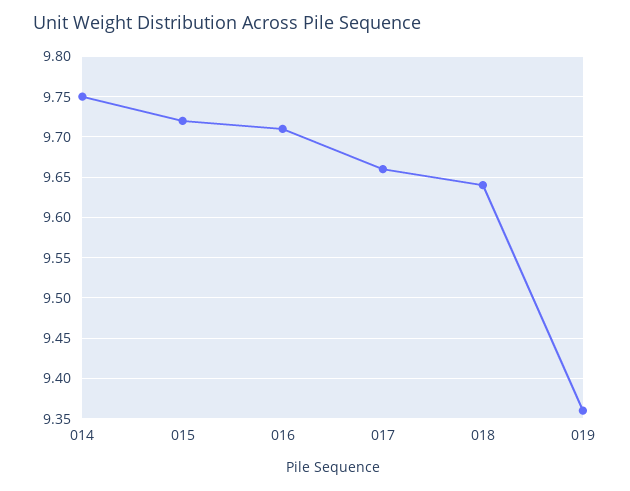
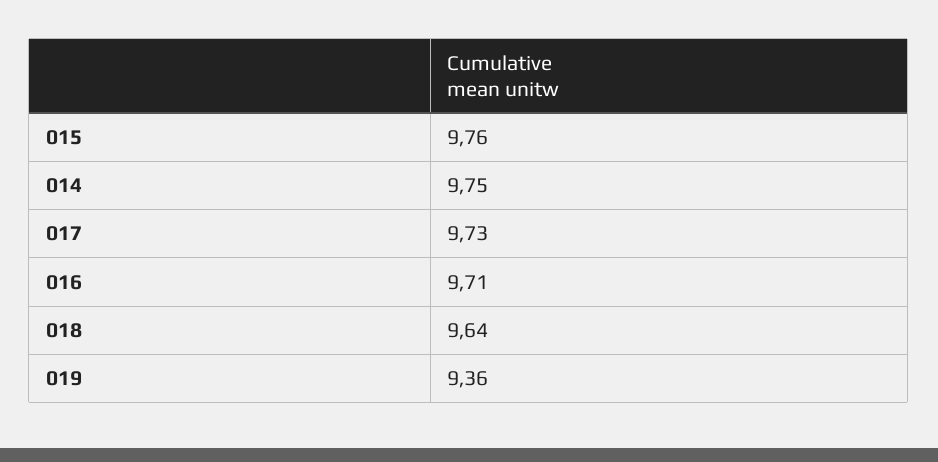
015: 9.72 -> 9.76
017: 9.66 -> 9.73

